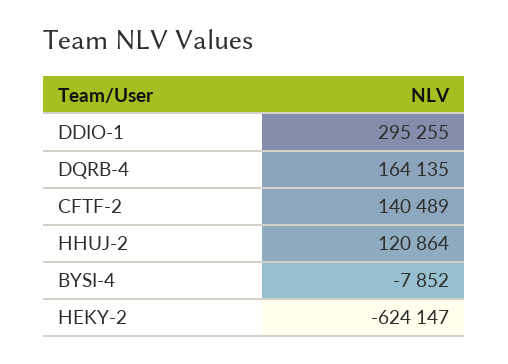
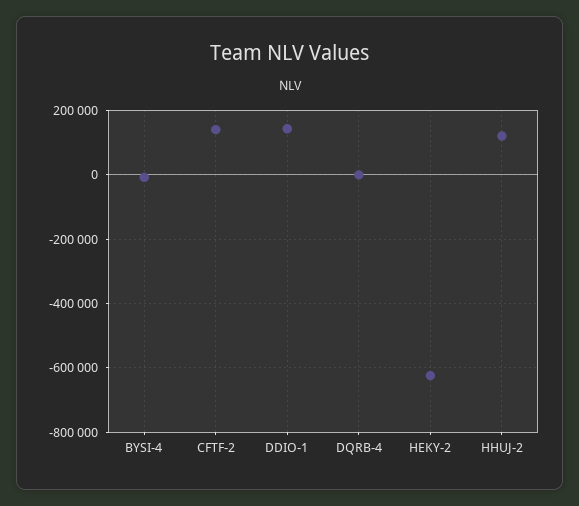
DDIO-1: 295255 -> 140000
DQRB-4: 164135 -> 0

